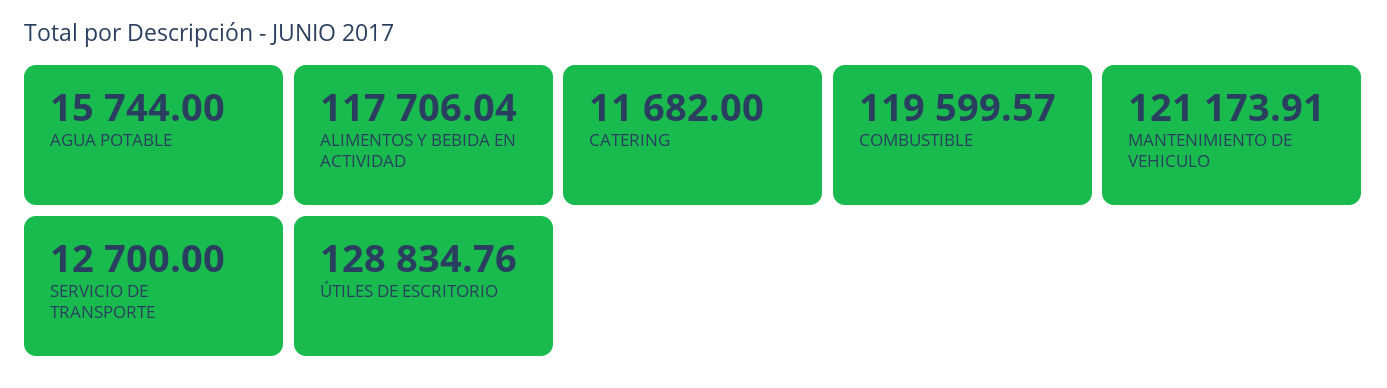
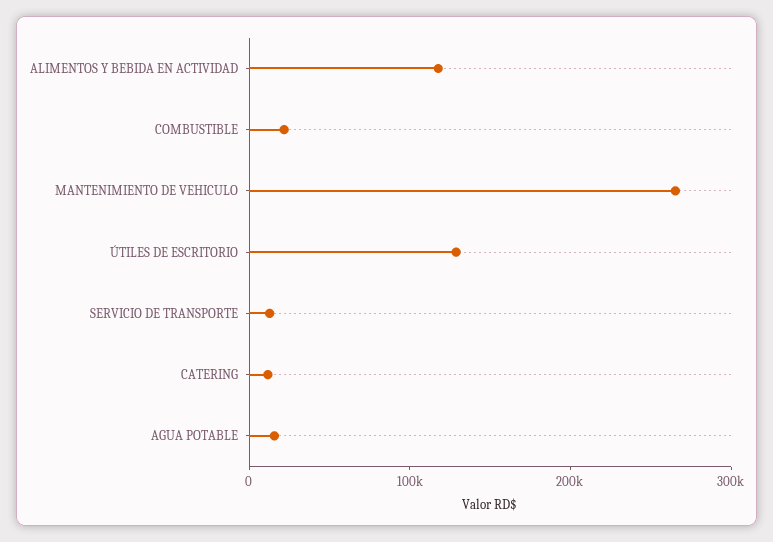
COMBUSTIBLE: 119599.57 -> 20000
MANTENIMIENTO DE VEHICULO: 121173.91 -> 260000

